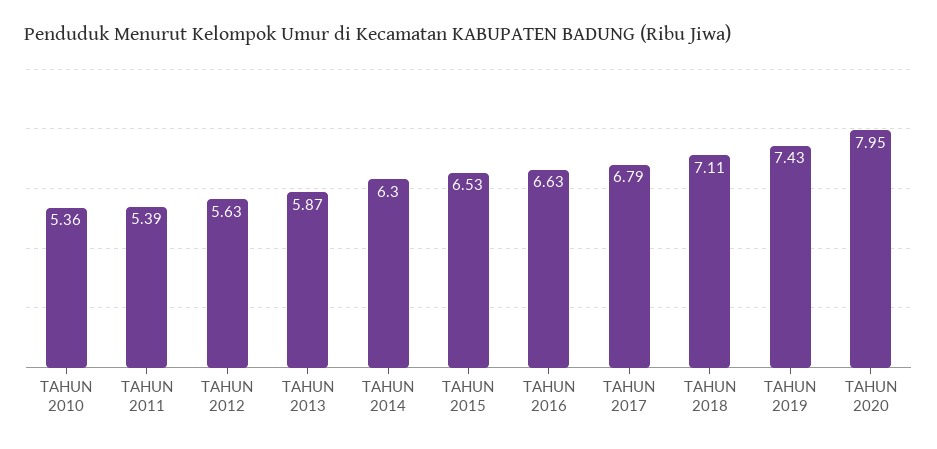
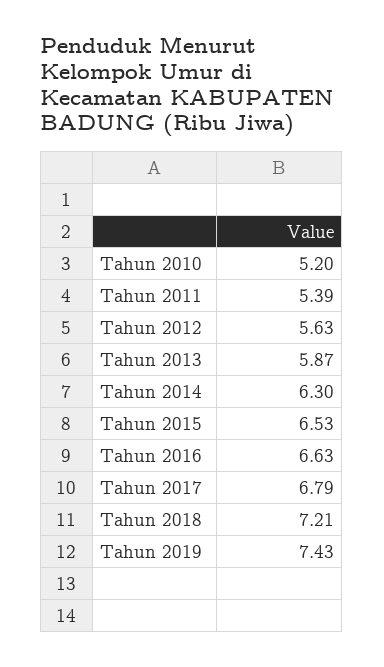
TAHUN 2010: 5.36 -> 5.2
TAHUN 2018: 7.11 -> 7.21
TAHUN 2020: 7.95 -> none

